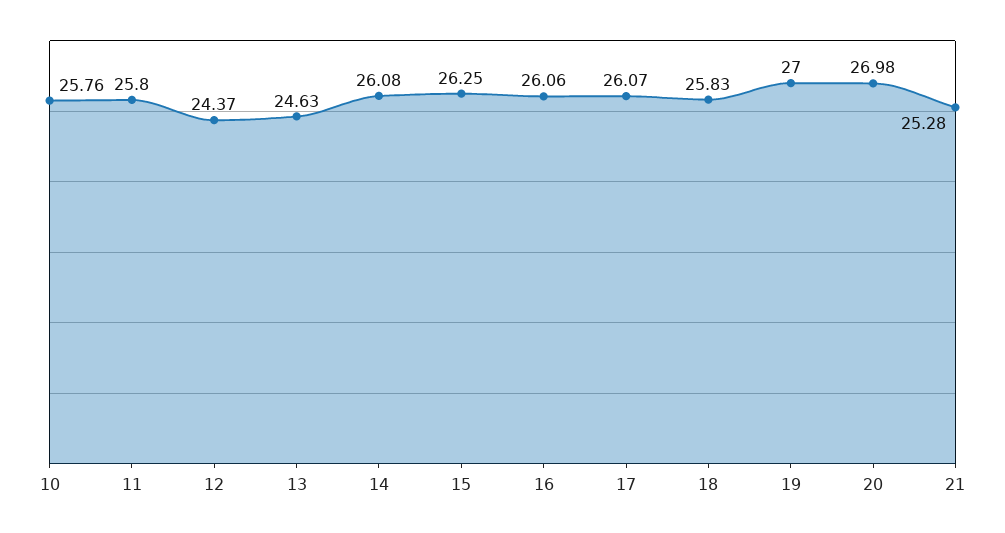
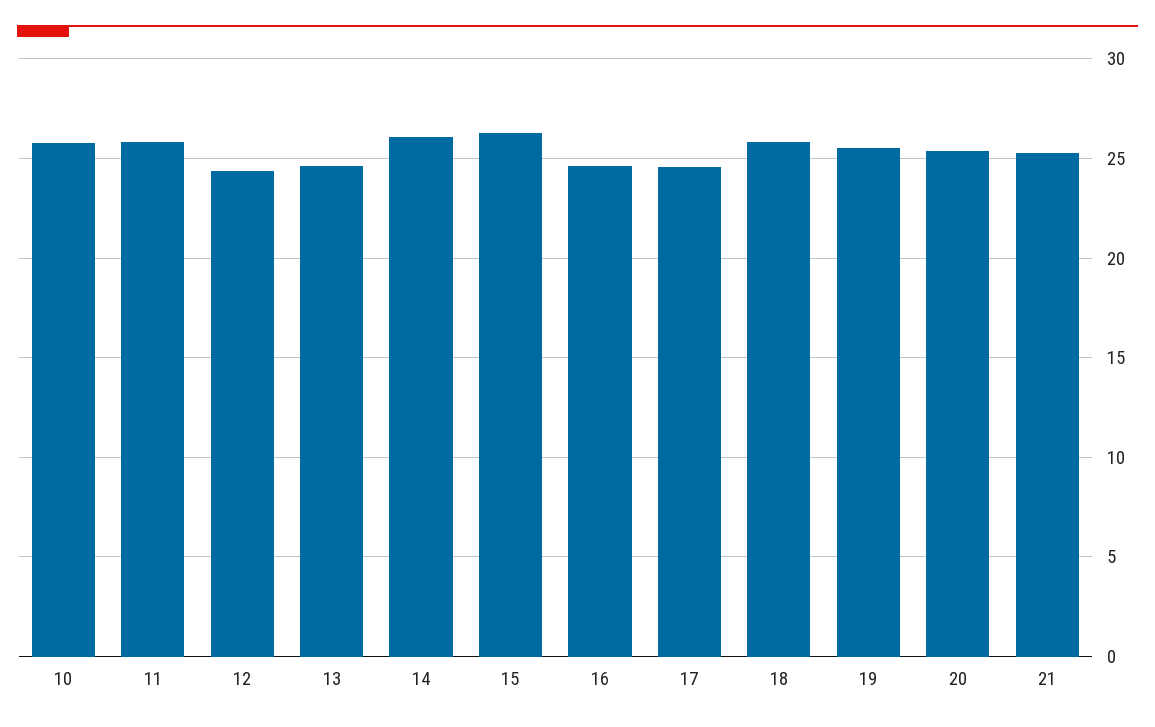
16: 26.06 -> 24.5
17: 26.07 -> 24.5
19: 27 -> 25.5
20: 26.98 -> 25.5

